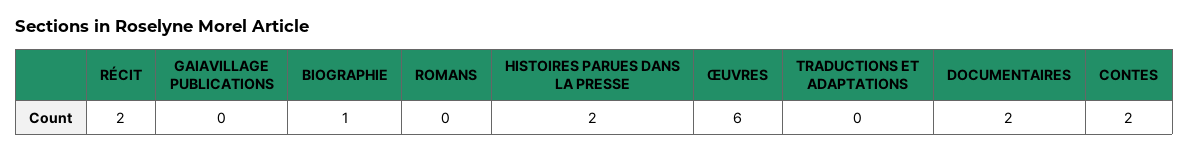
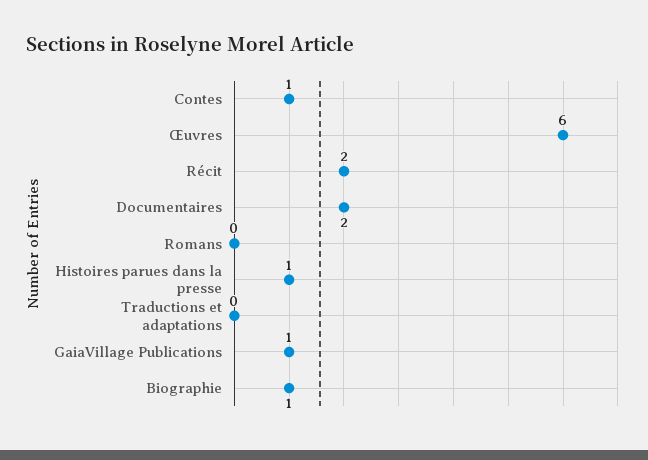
GAIAVILLAGE PUBLICATIONS: 0 -> 1
HISTOIRES PARUES DANS LA PRESSE: 2 -> 1
CONTES: 2 -> 1

